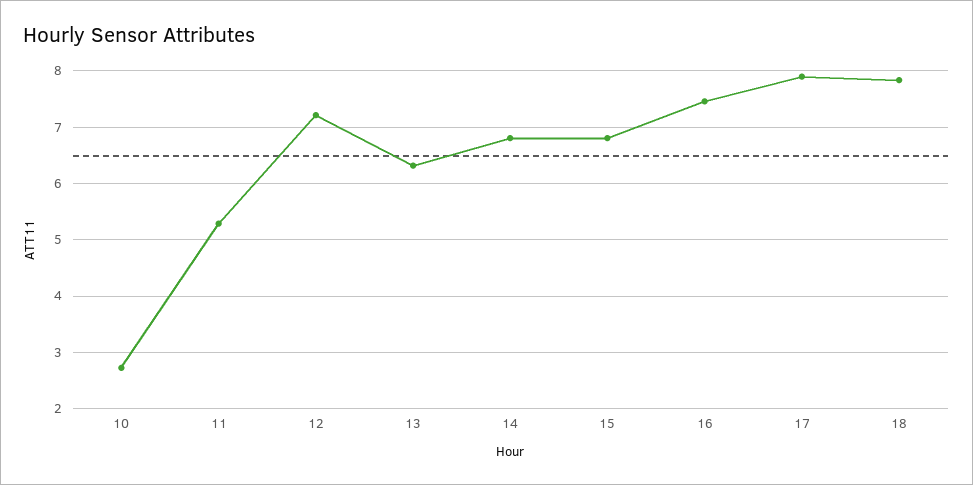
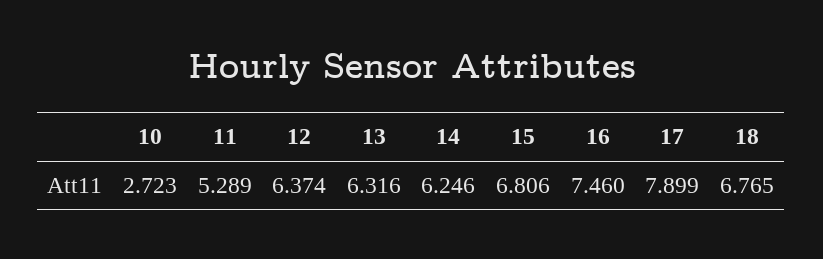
12: 7.2 -> 6.374
14: 6.8 -> 6.246
18: 7.8 -> 6.765

